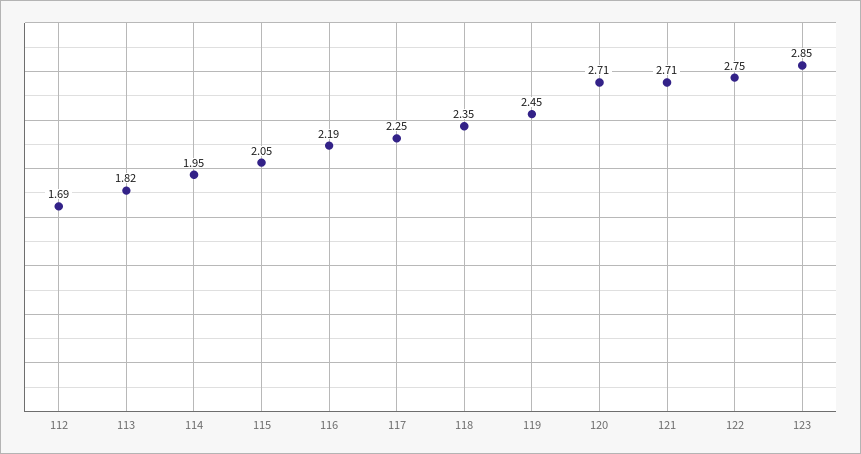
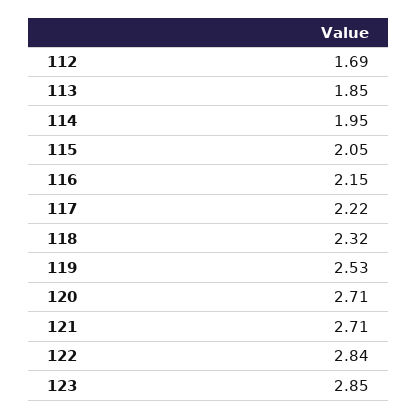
113: 1.82 -> 1.85
116: 2.19 -> 2.15
117: 2.25 -> 2.22
118: 2.35 -> 2.32
119: 2.45 -> 2.53
122: 2.75 -> 2.84

